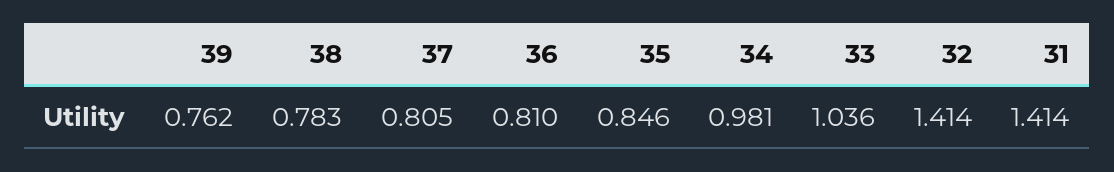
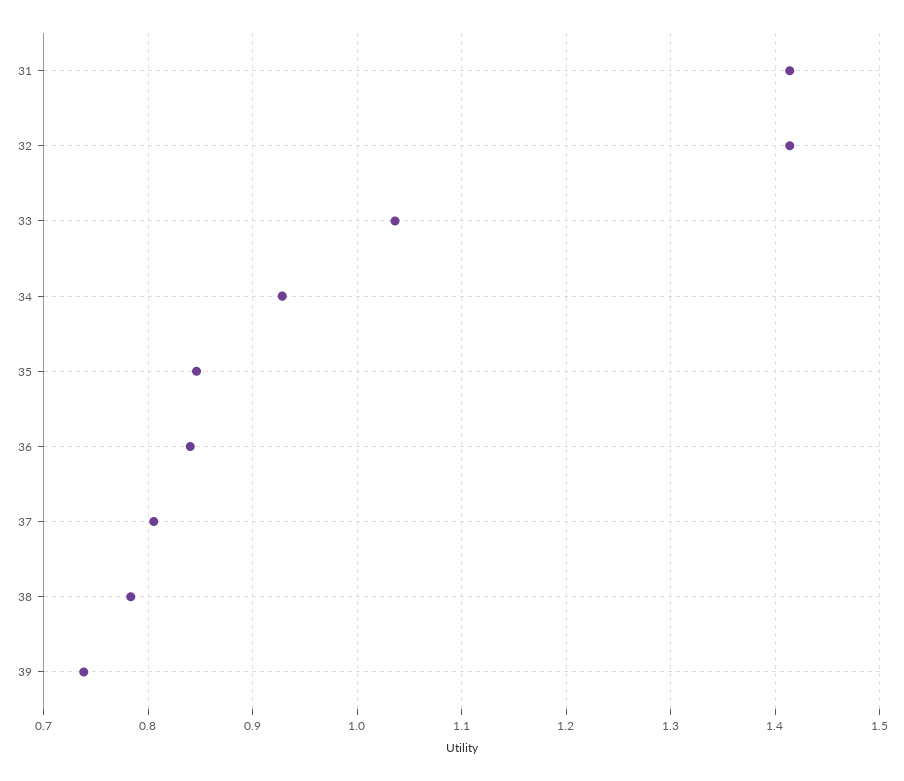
39: 0.762 -> 0.74
36: 0.81 -> 0.84
34: 0.981 -> 0.93

